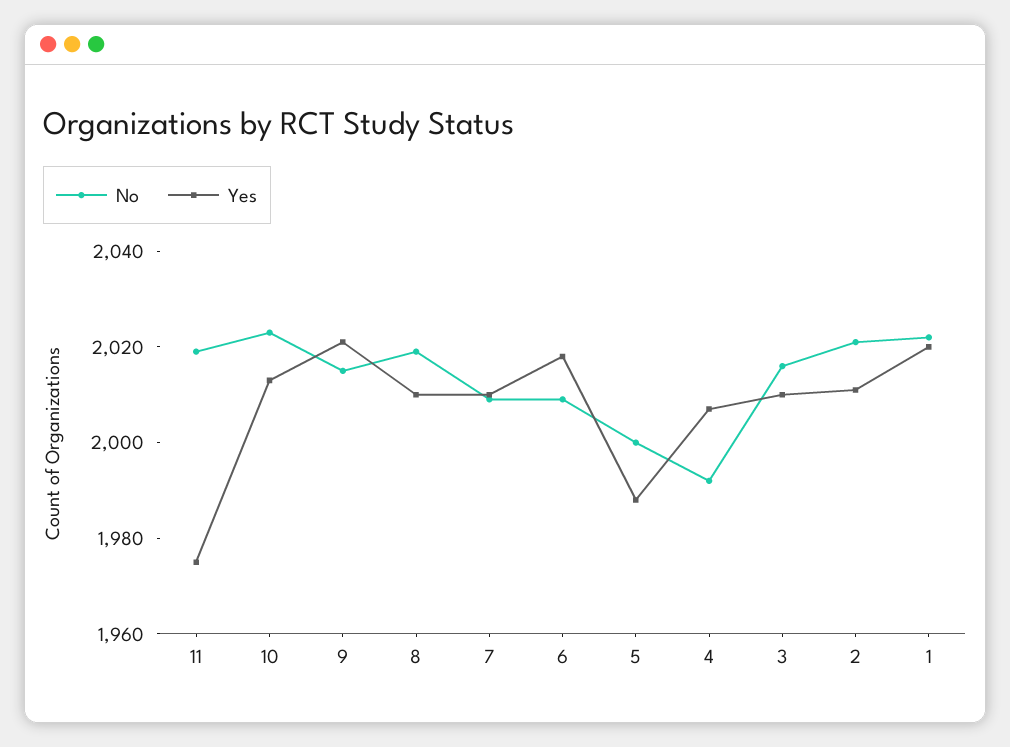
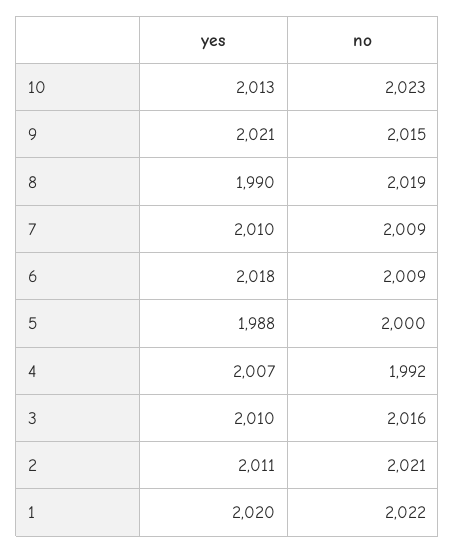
No, 11: 2020 -> none
Yes, 11: 1975 -> none
Yes, 8: 2010 -> 1990

